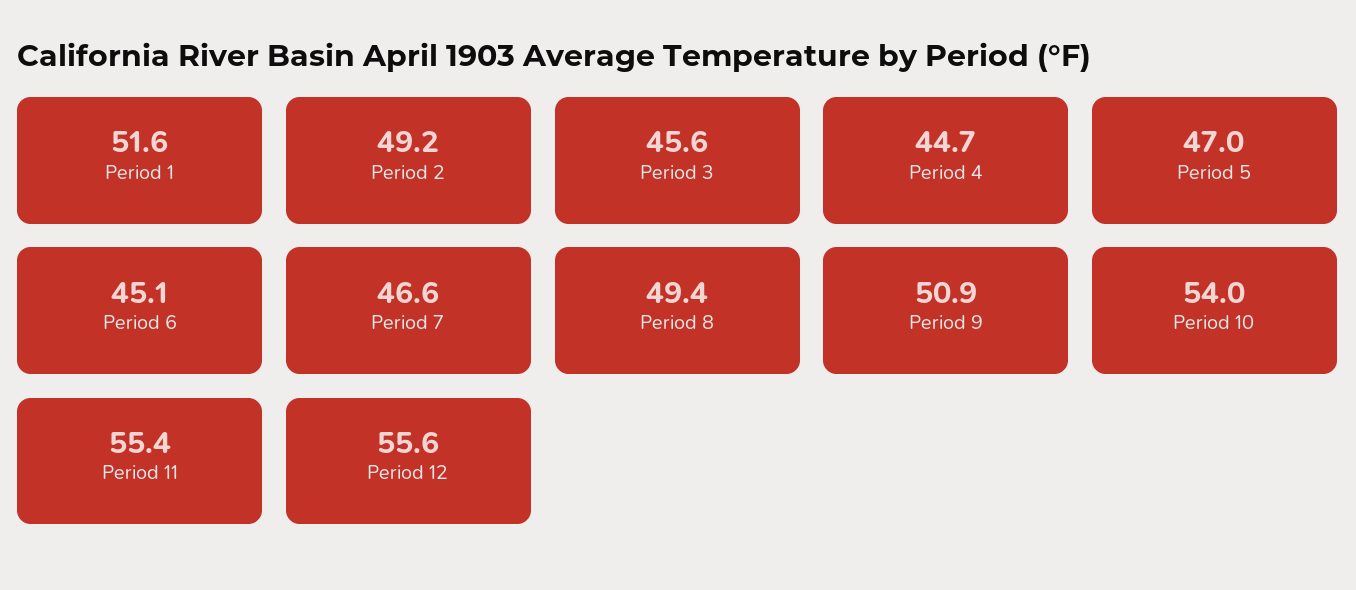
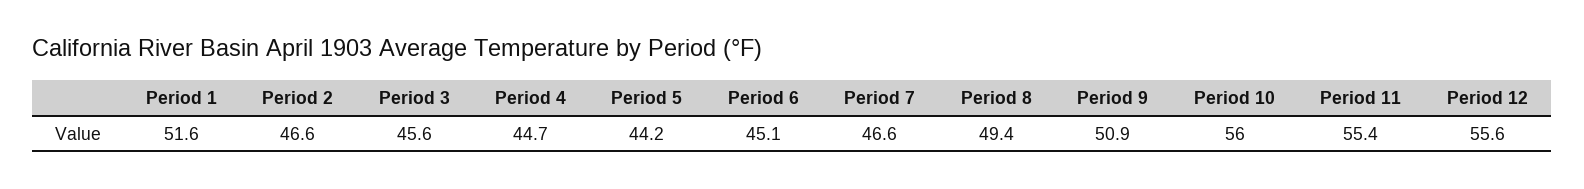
Period 2: 49.2 -> 46.6
Period 5: 47 -> 44.2
Period 10: 54 -> 56

